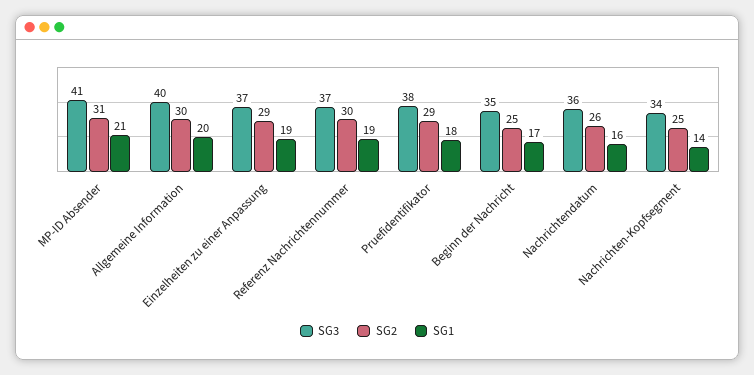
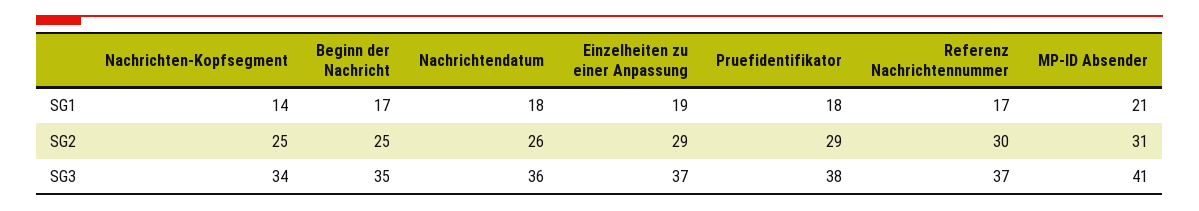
SG3, Allgemeine Information: 40 -> none
SG2, Allgemeine Information: 30 -> none
SG1, Allgemeine Information: 20 -> none
SG1, Referenz Nachrichtennummer: 19 -> 17
SG1, Nachrichtendatum: 16 -> 18

